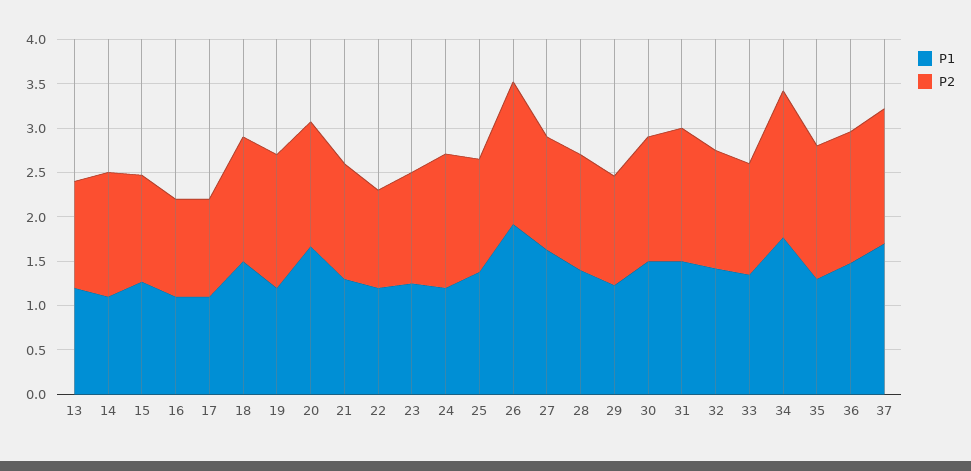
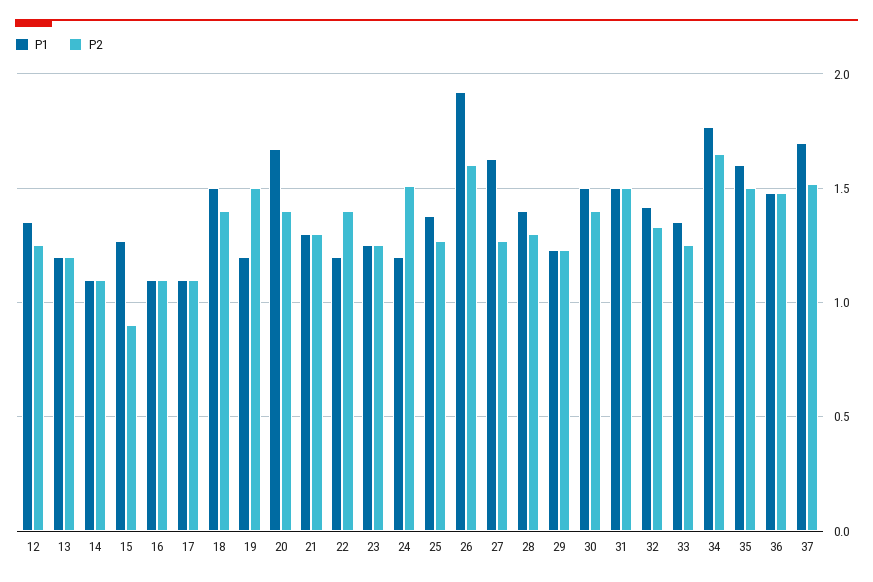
P2, 14: 1.4 -> 1.1
P2, 15: 1.2 -> 0.9
P2, 22: 1.1 -> 1.4
P1, 35: 1.3 -> 1.6
P1, 12: none -> 1.35
P2, 12: none -> 1.25

